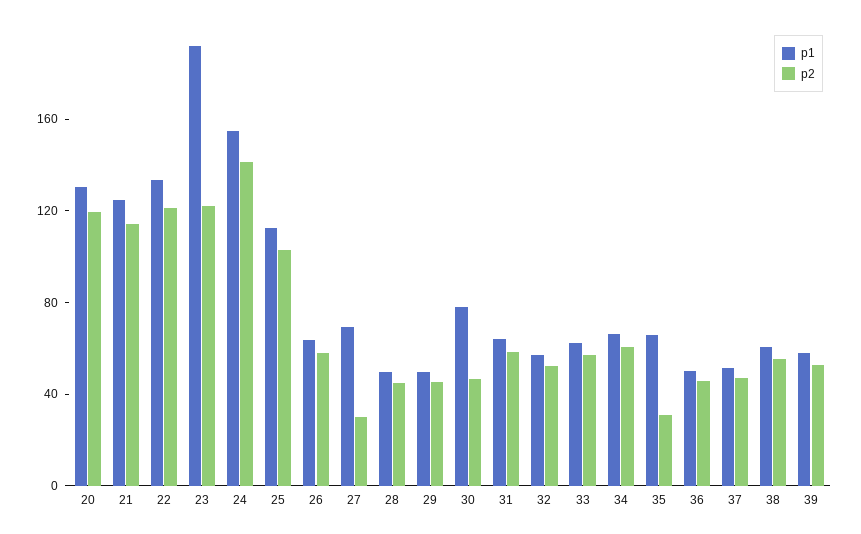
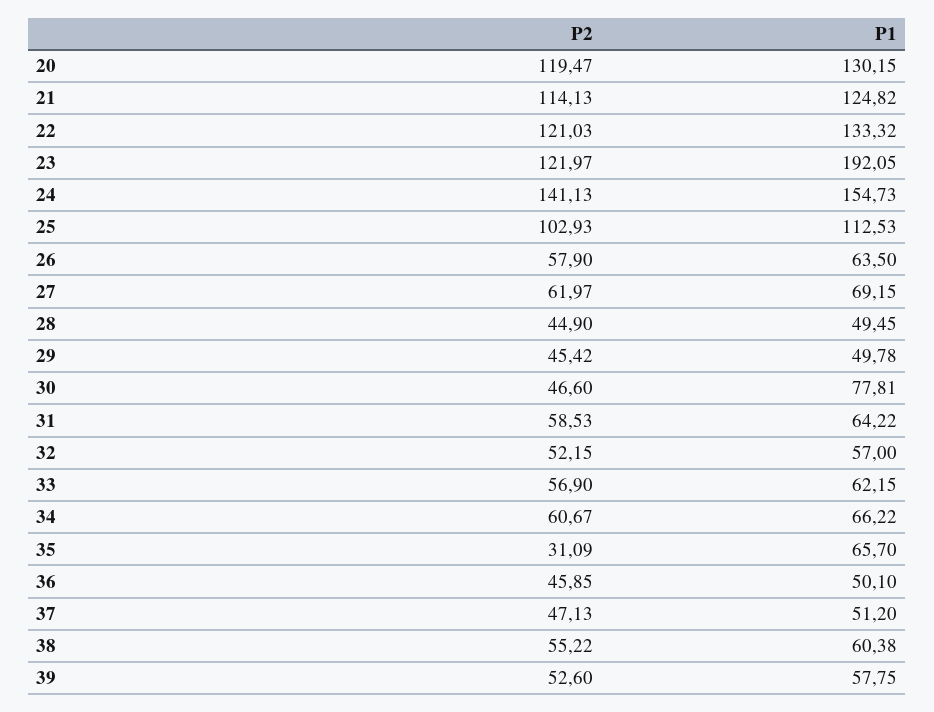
p2, 27: 30 -> 61.97

